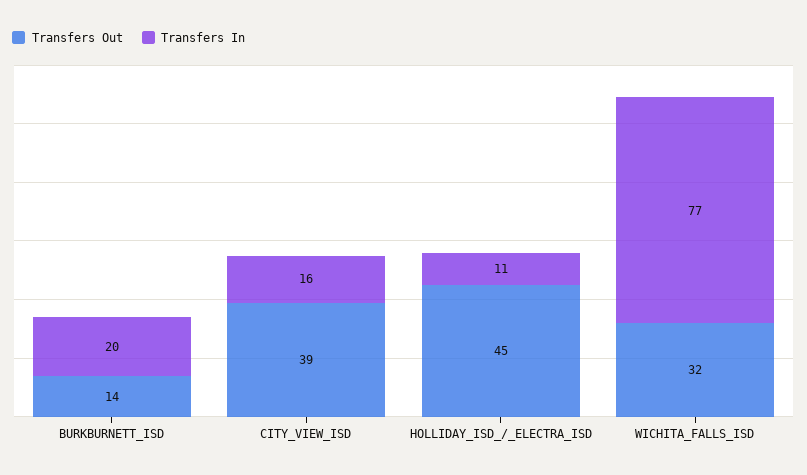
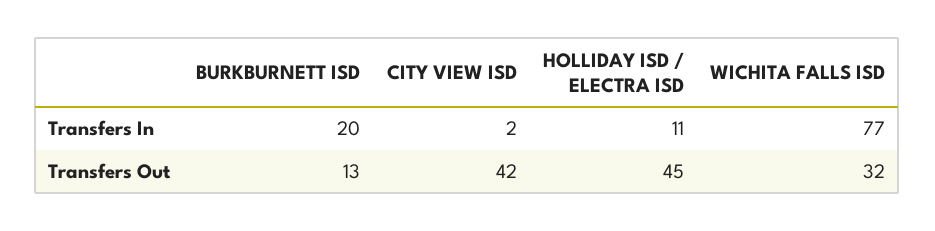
Transfers Out, BURKBURNETT_ISD: 14 -> 13
Transfers Out, CITY_VIEW_ISD: 39 -> 42
Transfers In, CITY_VIEW_ISD: 16 -> 2

